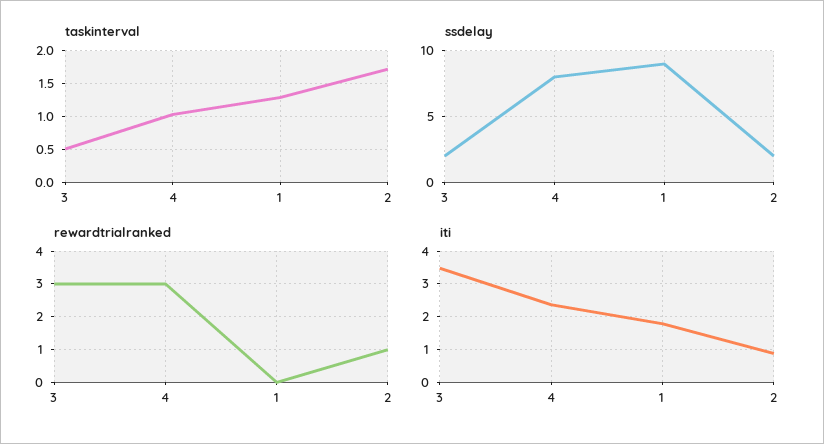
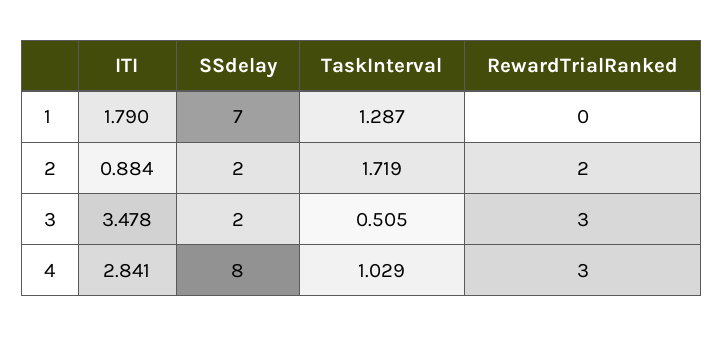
ssdelay, 1: 9 -> 7
rewardtrialranked, 2: 1 -> 2
iti, 4: 2.4 -> 2.841

